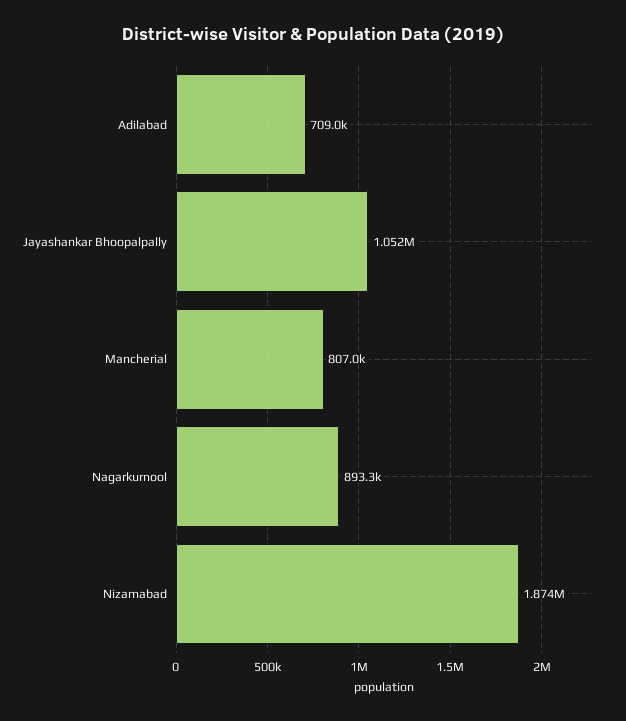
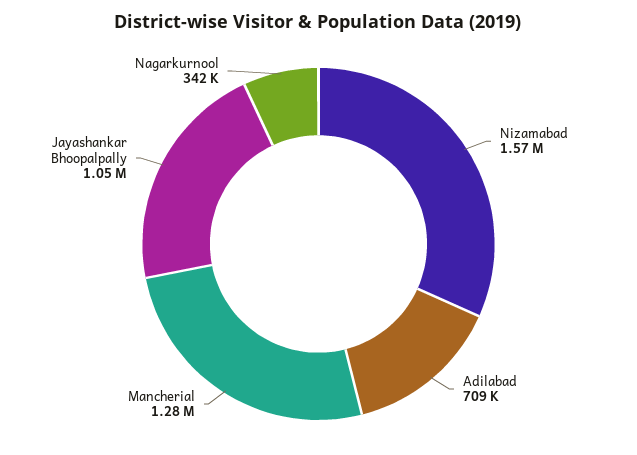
Mancherial: 807000 -> 1280000
Nagarkurnool: 893300 -> 342000
Nizamabad: 1874000 -> 1570000

